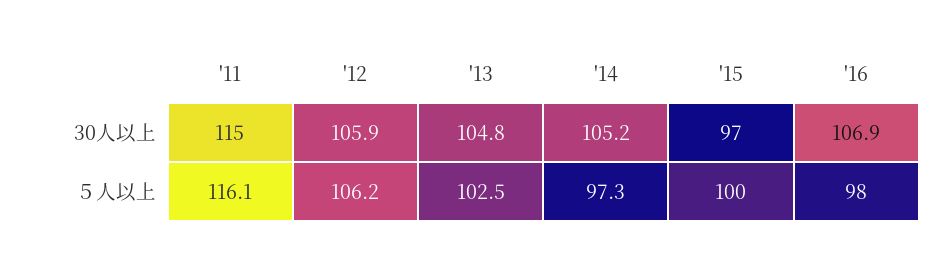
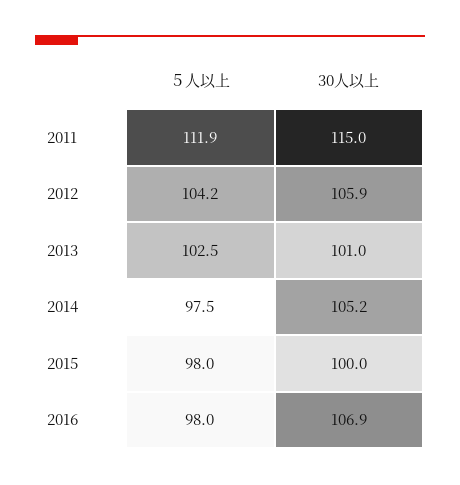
'13, 30人以上: 104.8 -> 101
'15, 30人以上: 97 -> 100
'11, ５人以上: 116.1 -> 111.9
'12, ５人以上: 106.2 -> 104.2
'14, ５人以上: 97.3 -> 97.5
'15, ５人以上: 100 -> 98

